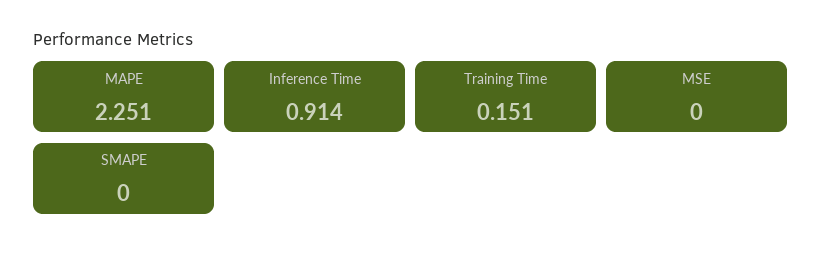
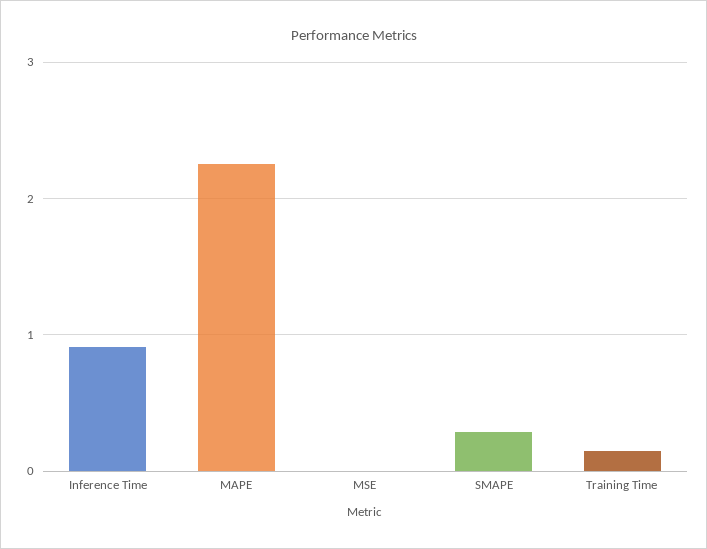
SMAPE: 0 -> 0.3

